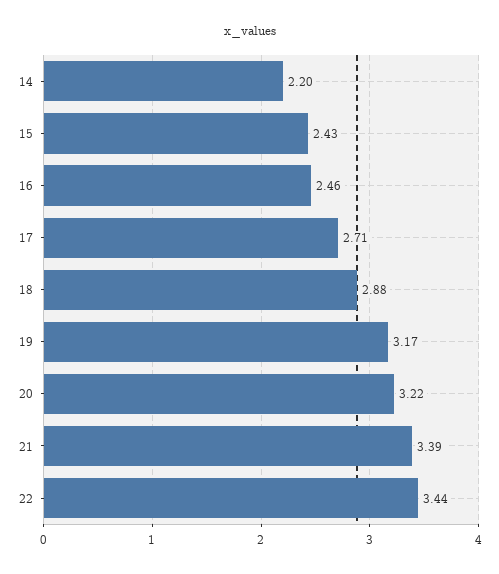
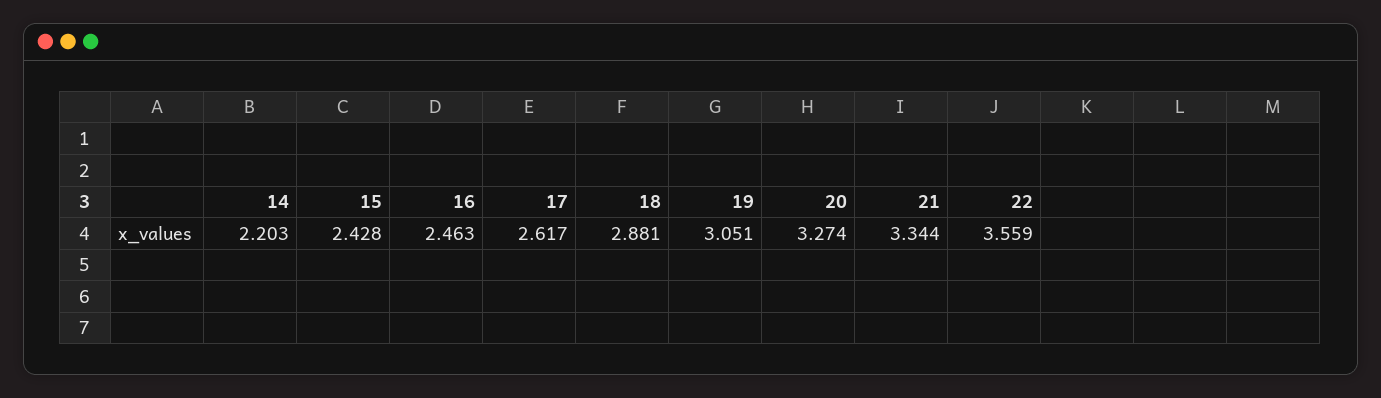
17: 2.71 -> 2.617
19: 3.17 -> 3.051
20: 3.22 -> 3.274
21: 3.39 -> 3.344
22: 3.44 -> 3.559

